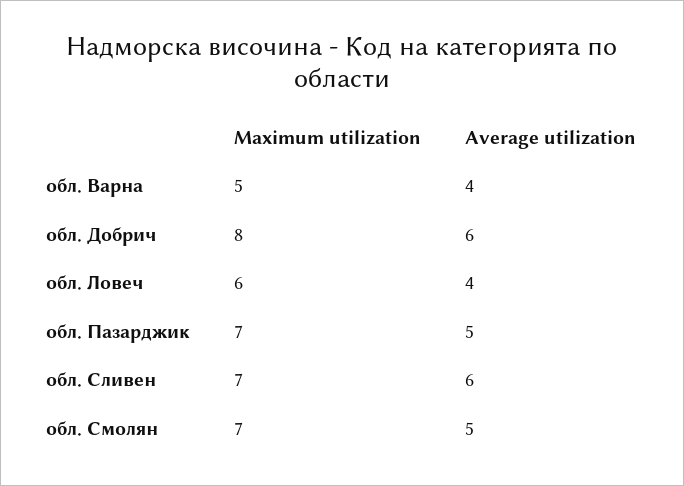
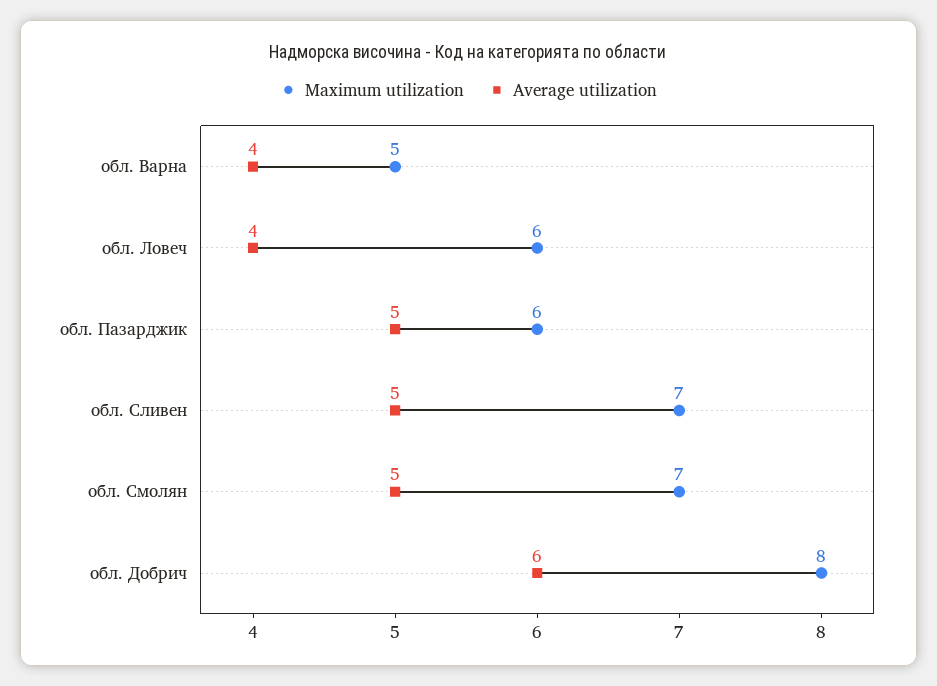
Maximum utilization, обл. Пазарджик: 7 -> 6
Average utilization, обл. Сливен: 6 -> 5

